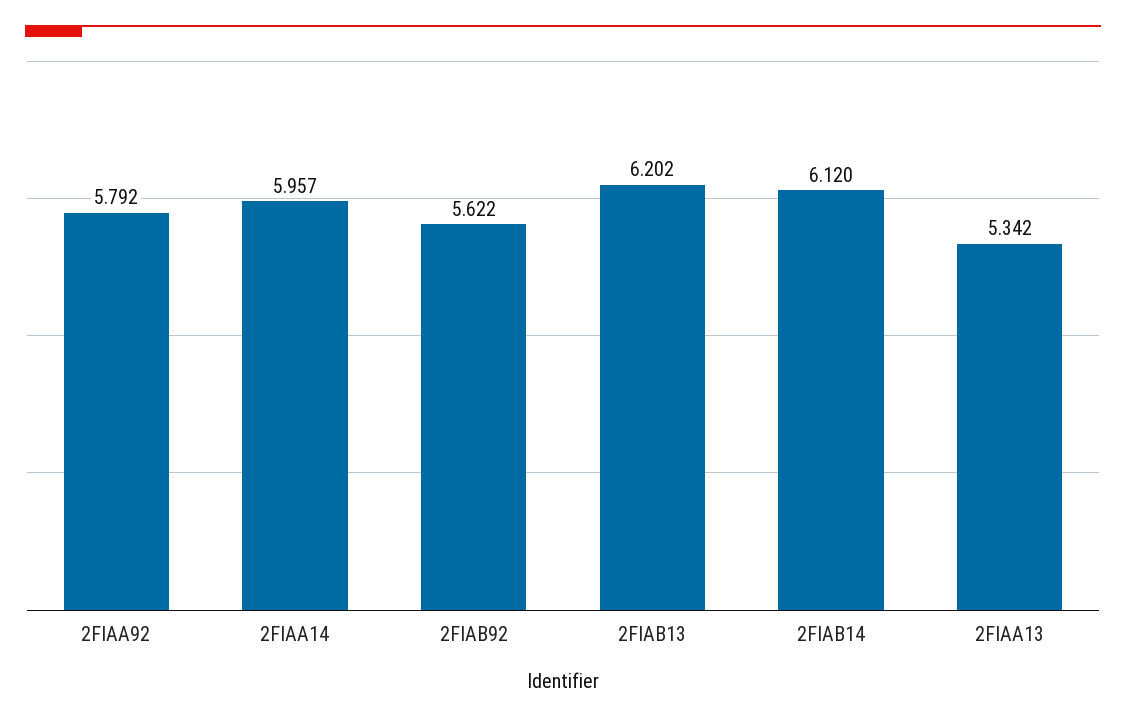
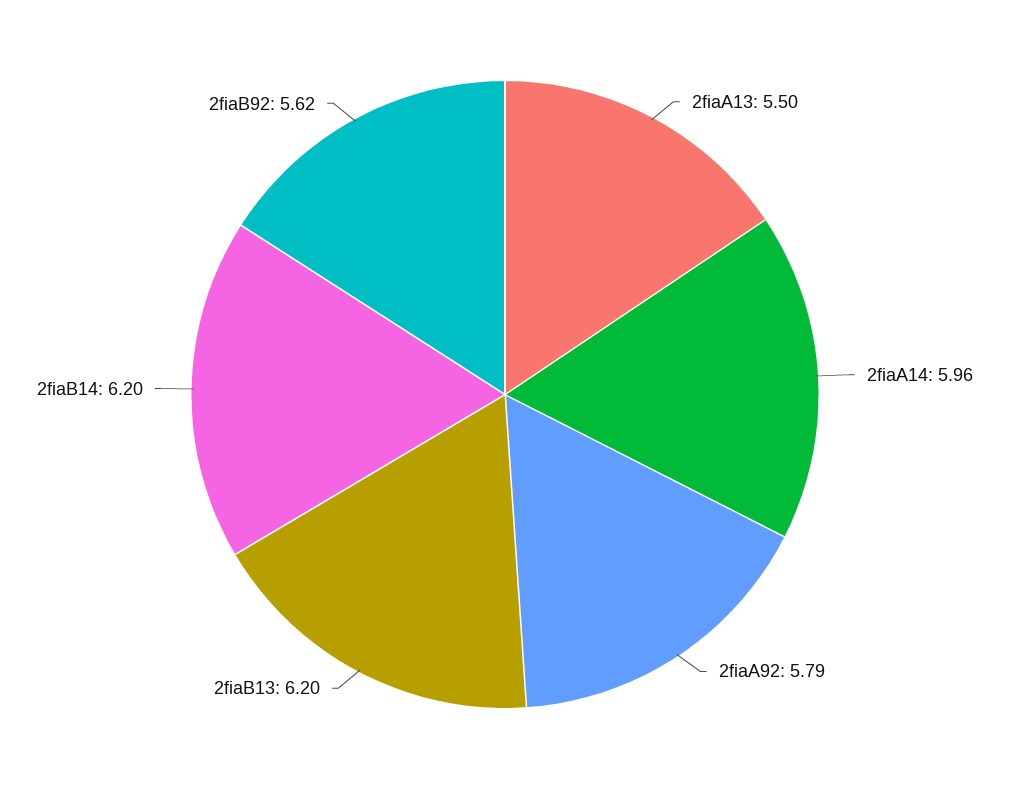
2FIAB14: 6.12 -> 6.2
2FIAA13: 5.342 -> 5.5

